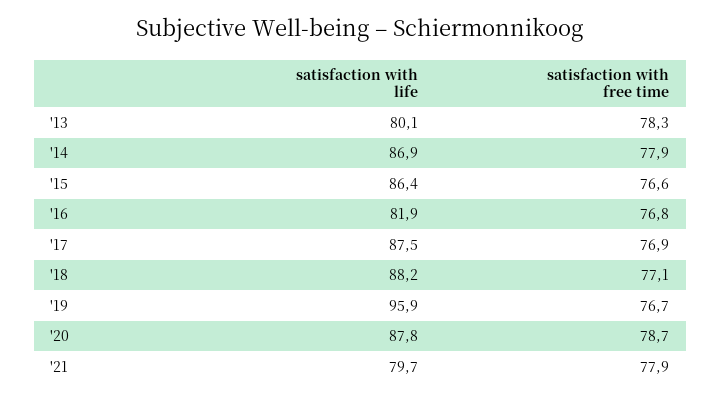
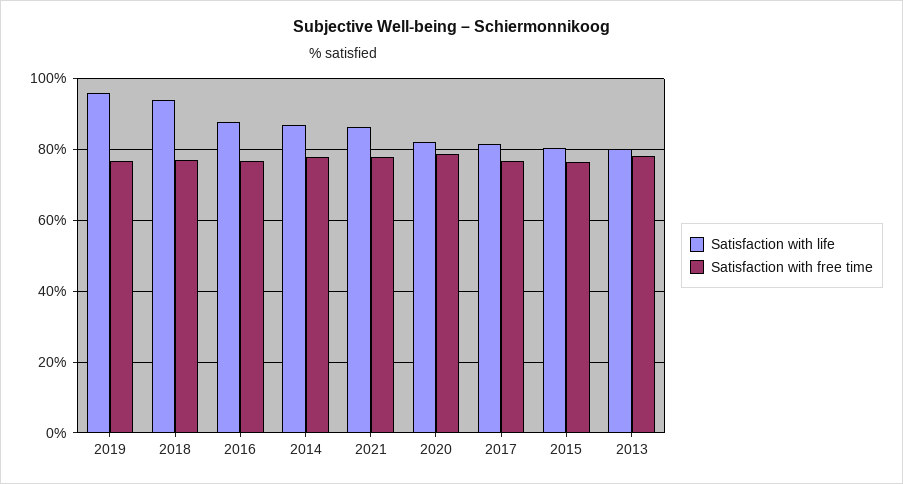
satisfaction with life, '15: 86.4 -> 80
satisfaction with life, '16: 81.9 -> 88
satisfaction with life, '17: 87.5 -> 82
satisfaction with life, '18: 88.2 -> 94
satisfaction with life, '20: 87.8 -> 82
satisfaction with life, '21: 79.7 -> 86

